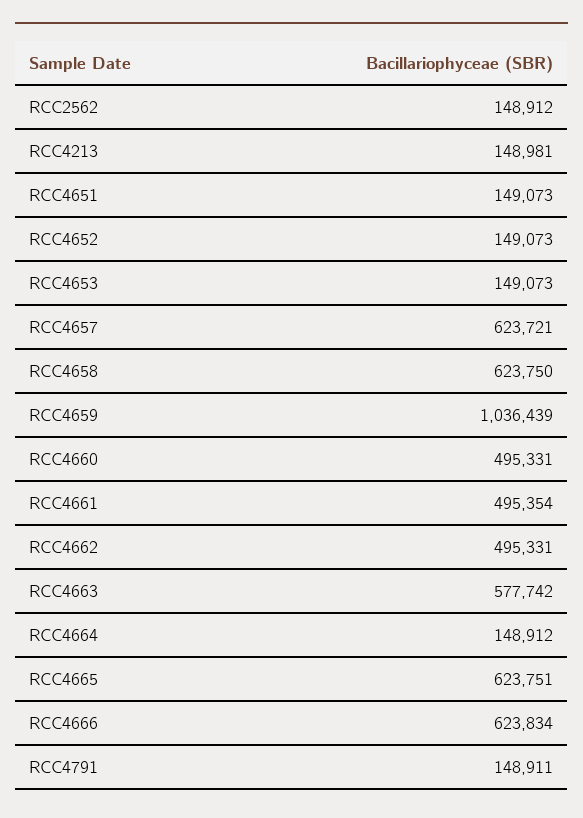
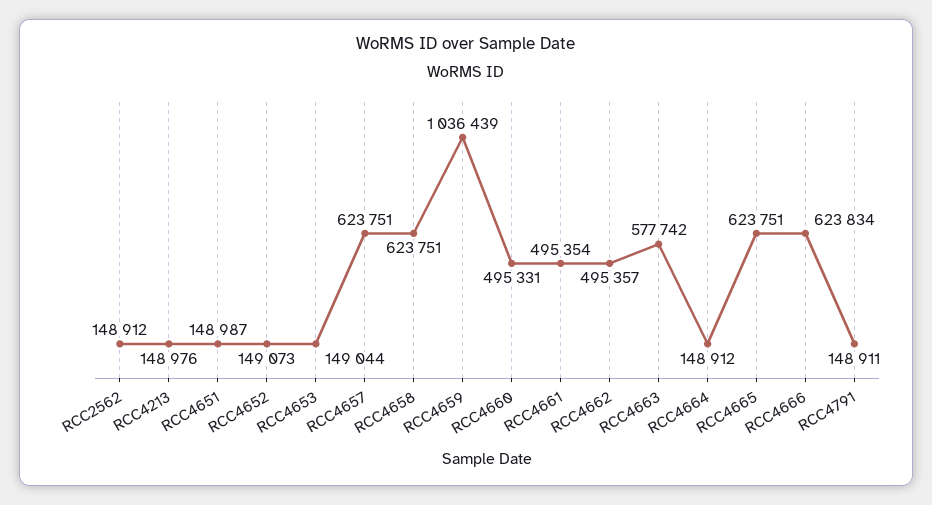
RCC4213: 148981 -> 148976
RCC4651: 149073 -> 148987
RCC4653: 149073 -> 149044
RCC4657: 623721 -> 623751
RCC4658: 623750 -> 623751
RCC4662: 495331 -> 495357

